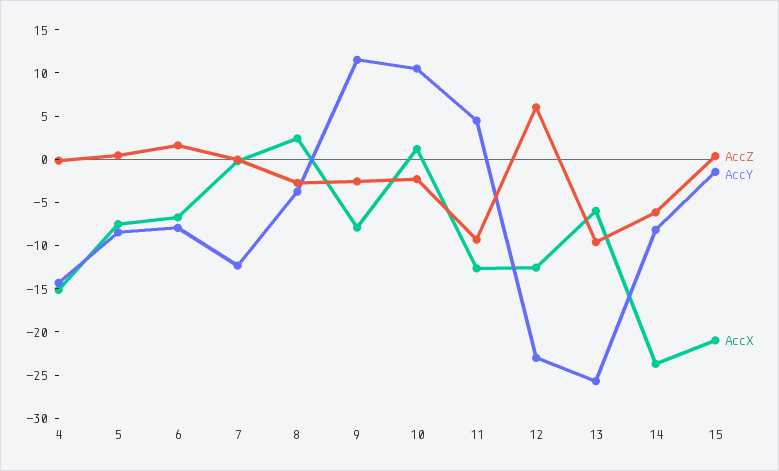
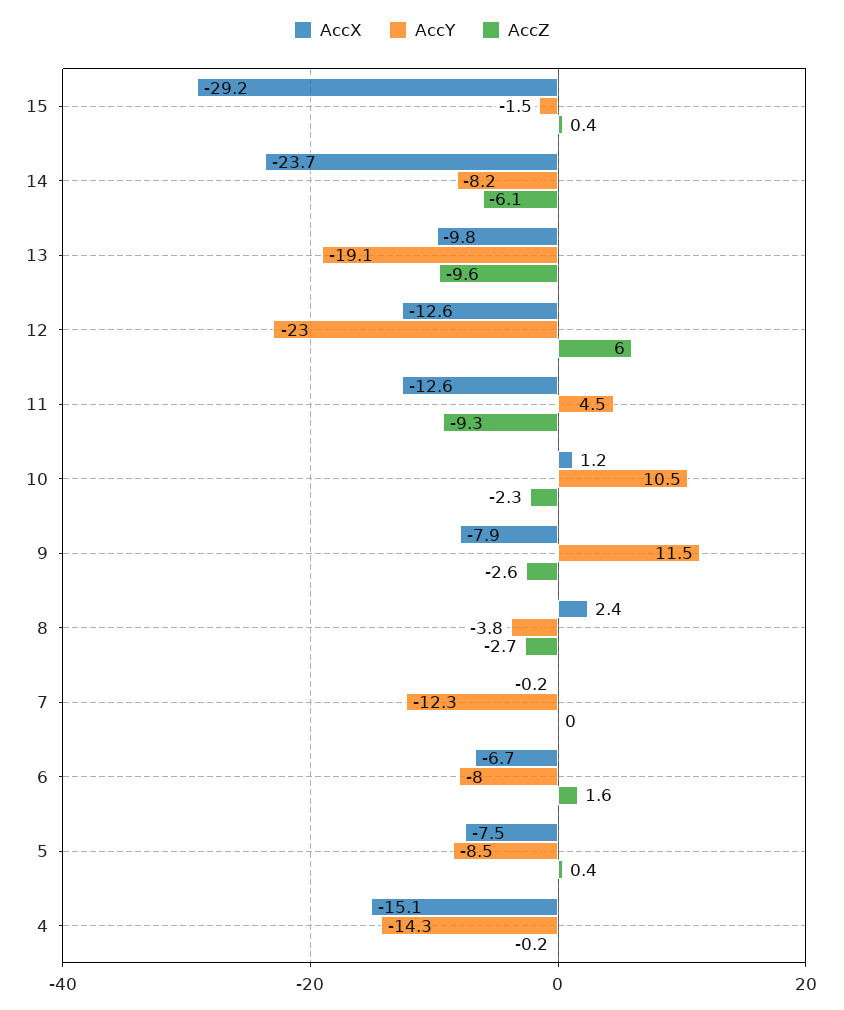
AccY, 13: -26 -> -19.1
AccX, 13: -6 -> -9.8
AccX, 15: -21 -> -29.2

